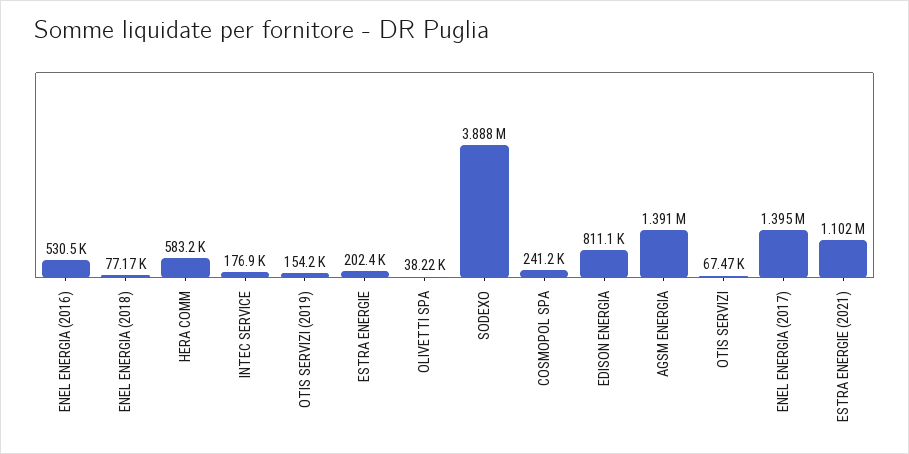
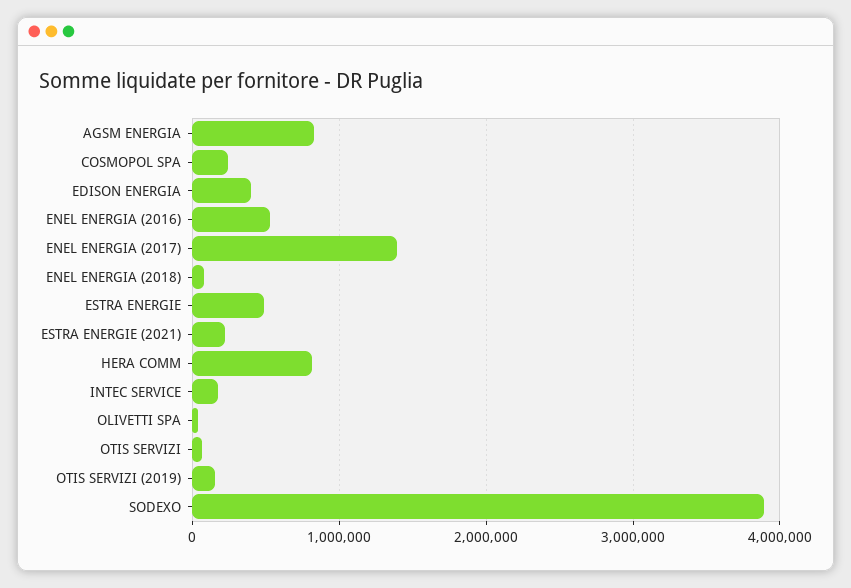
HERA COMM: 583200 -> 800000
ESTRA ENERGIE: 202400 -> 500000
EDISON ENERGIA: 811100 -> 400000
AGSM ENERGIA: 1391000 -> 800000
ESTRA ENERGIE (2021): 1102000 -> 200000

